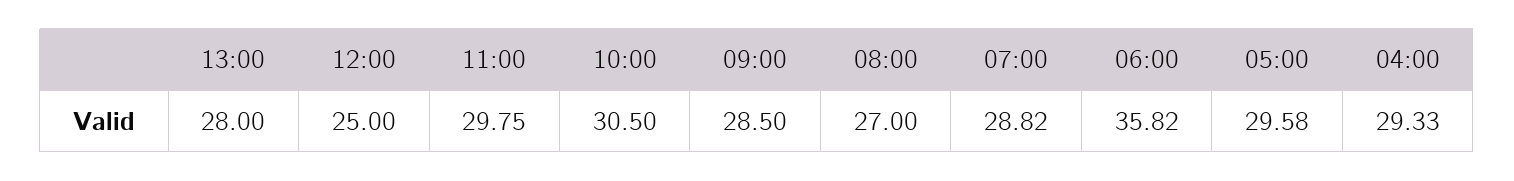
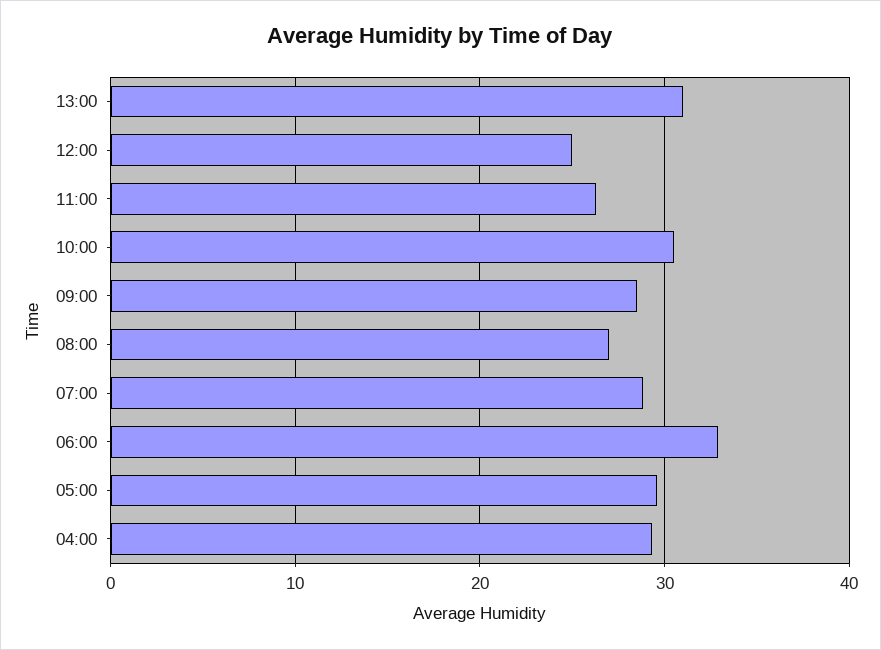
13:00: 28 -> 31
11:00: 29.75 -> 26
06:00: 35.82 -> 33

